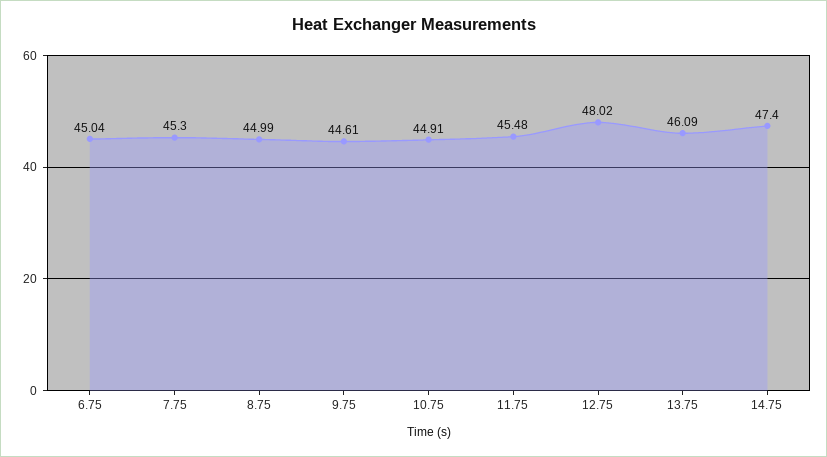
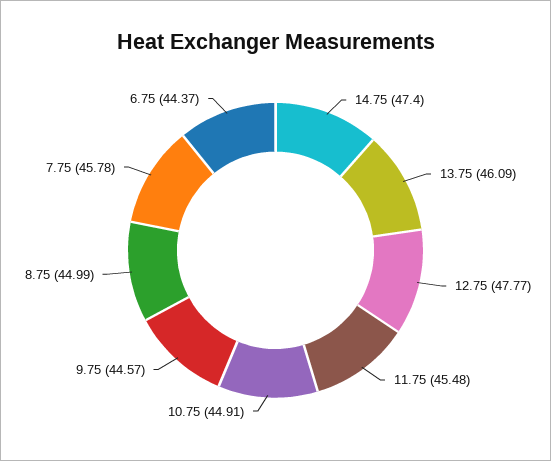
6.75: 45.04 -> 44.37
7.75: 45.3 -> 45.78
9.75: 44.61 -> 44.57
12.75: 48.02 -> 47.77

